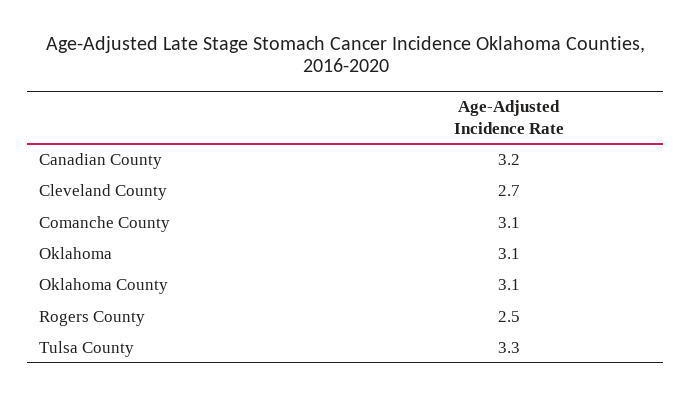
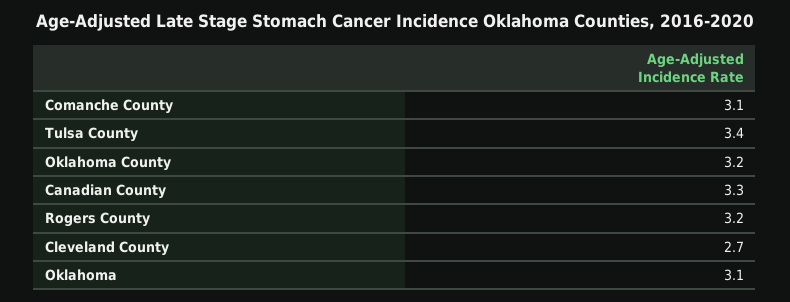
Canadian County: 3.2 -> 3.3
Oklahoma County: 3.1 -> 3.2
Rogers County: 2.5 -> 3.2
Tulsa County: 3.3 -> 3.4

